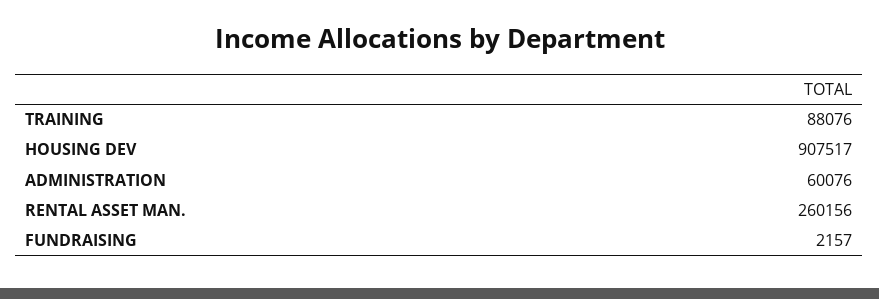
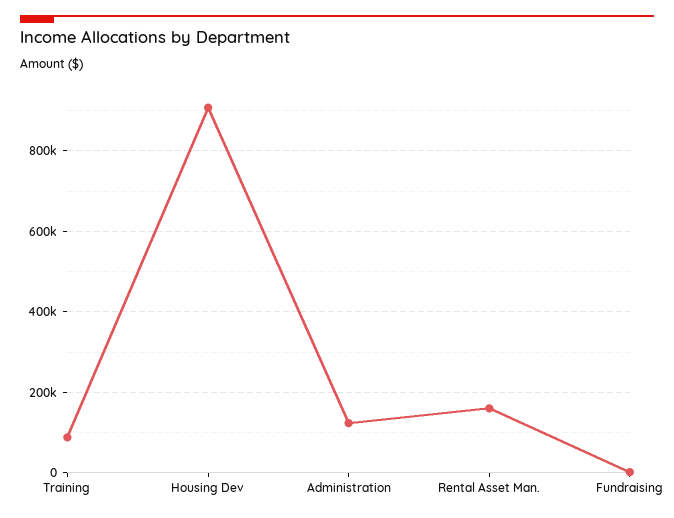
ADMINISTRATION: 60076 -> 120000
RENTAL ASSET MAN.: 260156 -> 160000

